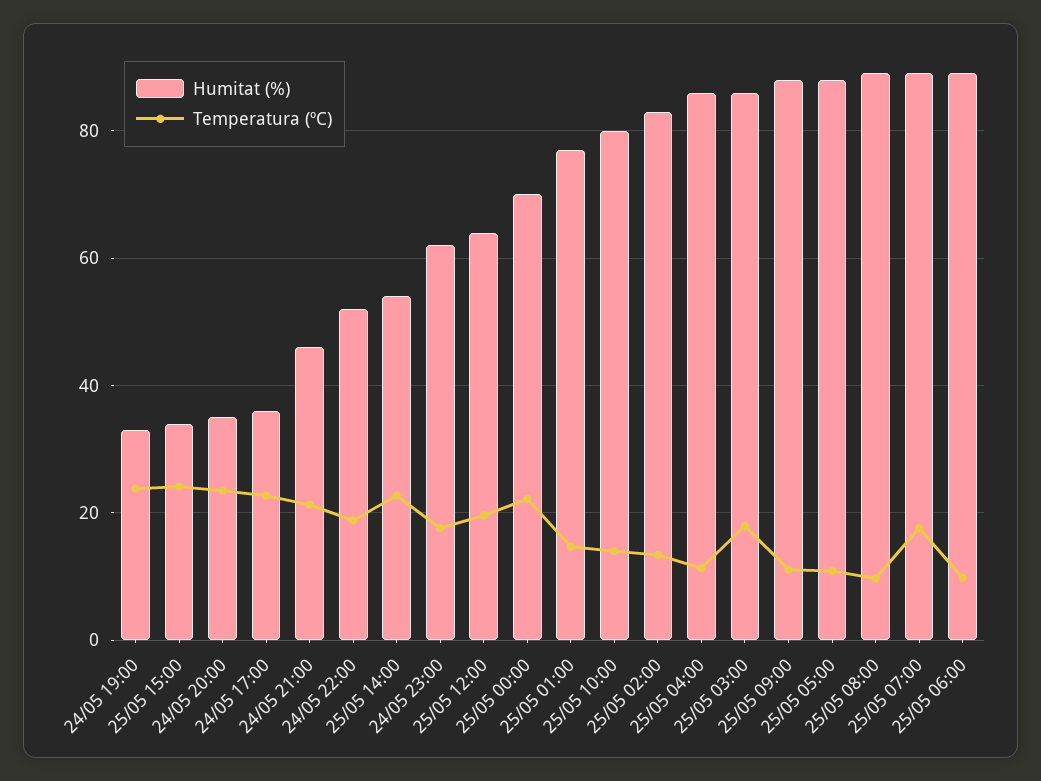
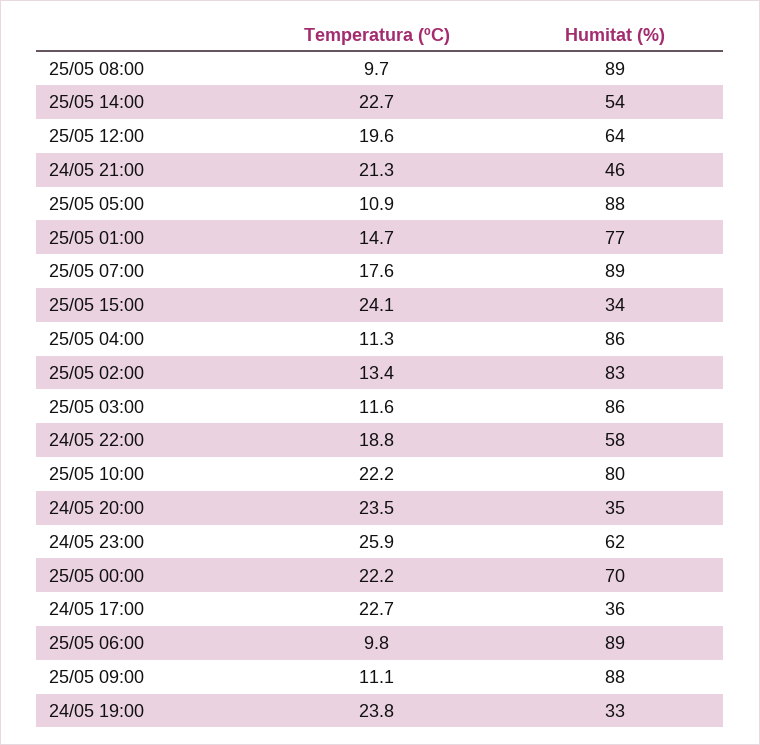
Humitat (%), 24/05 22:00: 52 -> 58
Temperatura (ºC), 24/05 23:00: 18 -> 25.9
Temperatura (ºC), 25/05 10:00: 14 -> 22.2
Temperatura (ºC), 25/05 03:00: 18 -> 11.6

